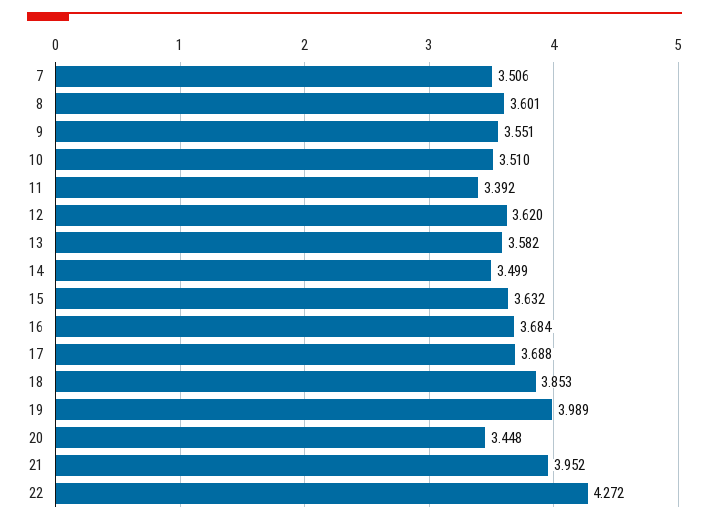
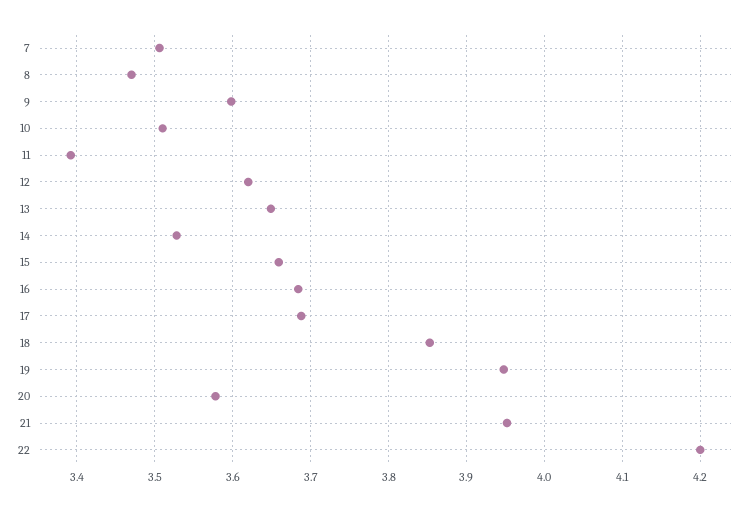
8: 3.601 -> 3.47
9: 3.551 -> 3.6
13: 3.582 -> 3.65
14: 3.499 -> 3.53
15: 3.632 -> 3.66
19: 3.989 -> 3.95
20: 3.448 -> 3.58
22: 4.272 -> 4.2

